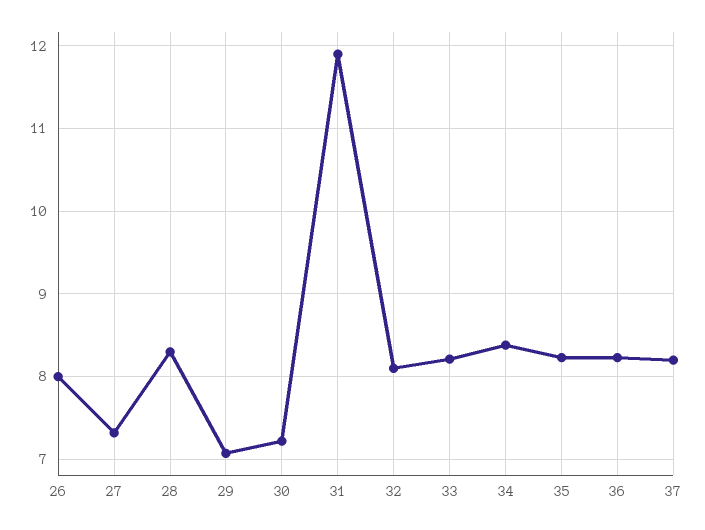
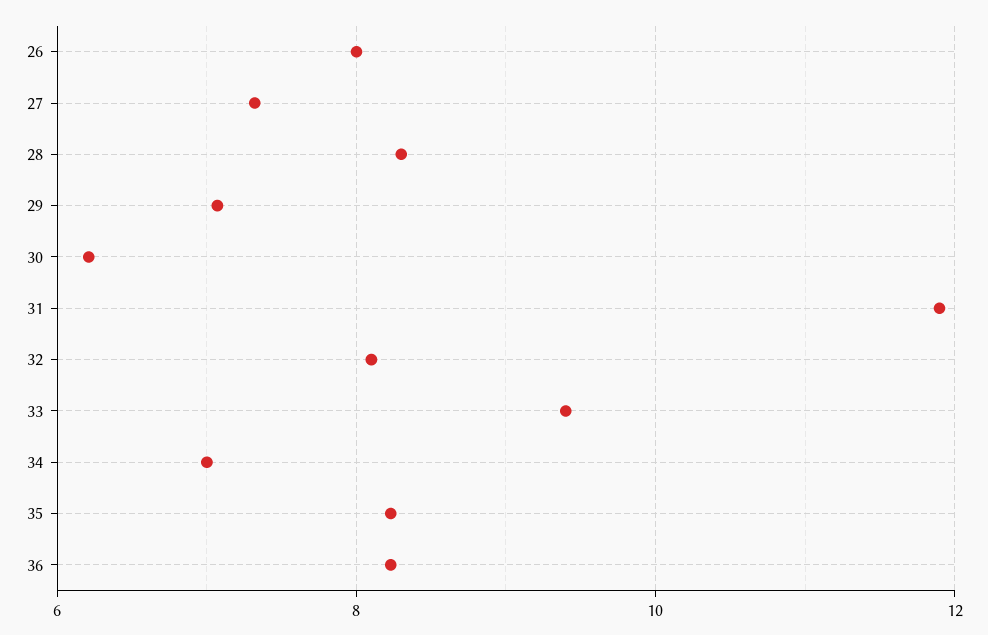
30: 7.2 -> 6.2
33: 8.2 -> 9.4
34: 8.4 -> 7
37: 8.2 -> none

